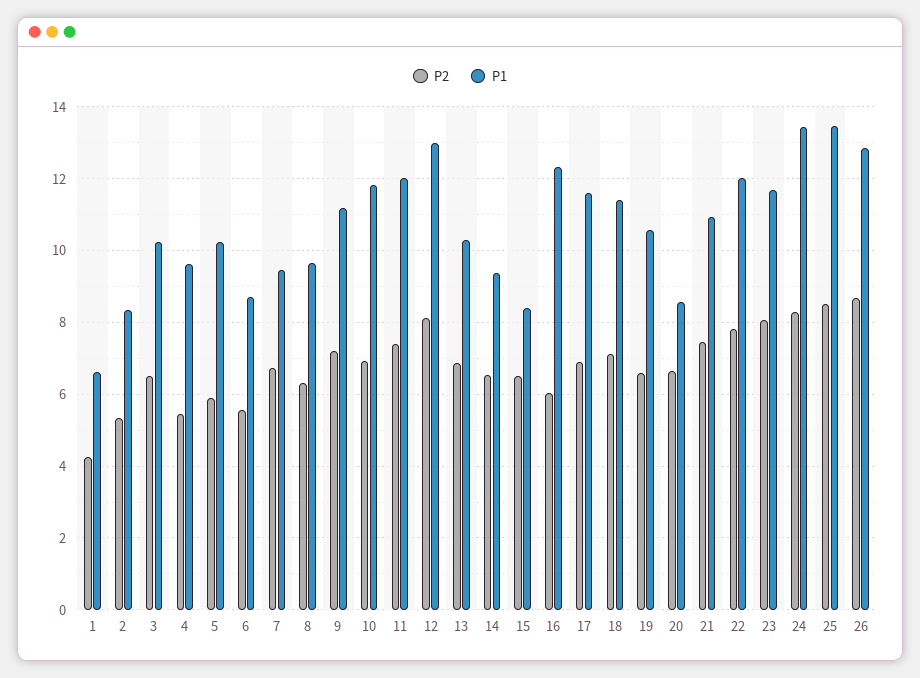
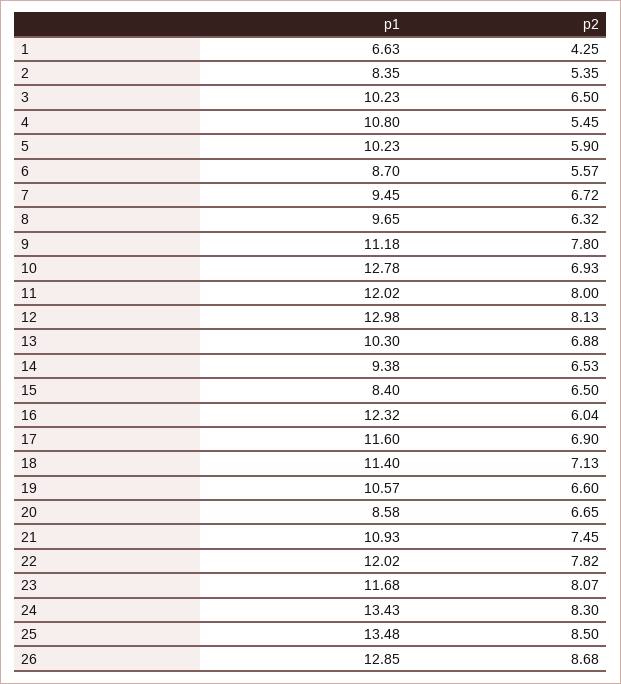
P1, 4: 9.6 -> 10.8
P2, 9: 7.2 -> 7.8
P1, 10: 11.8 -> 12.78
P2, 11: 7.4 -> 8

